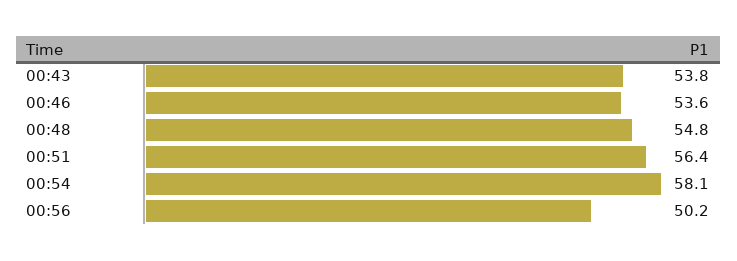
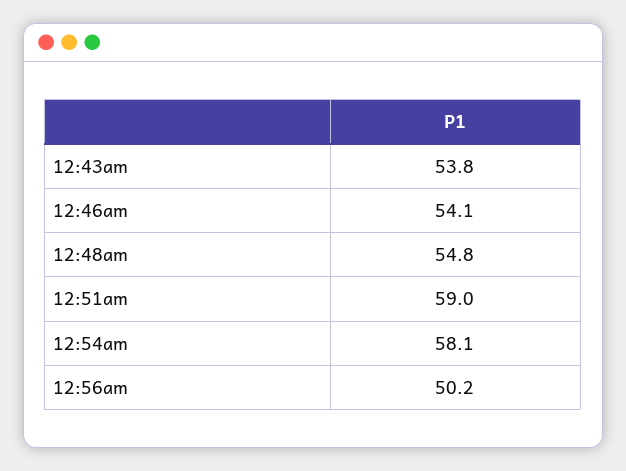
00:46: 53.6 -> 54.1
00:51: 56.4 -> 59

